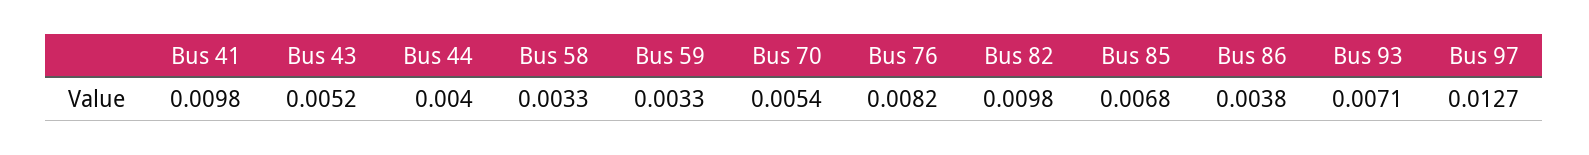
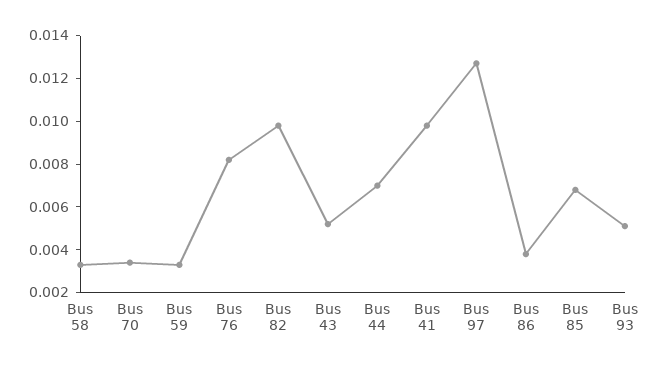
Bus 44: 0.004 -> 0.007
Bus 70: 0.0054 -> 0.0035
Bus 93: 0.0071 -> 0.005

